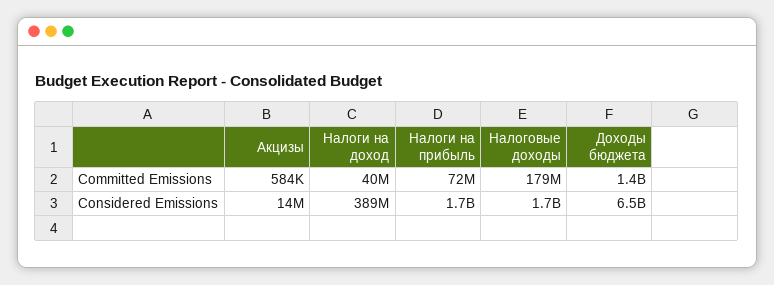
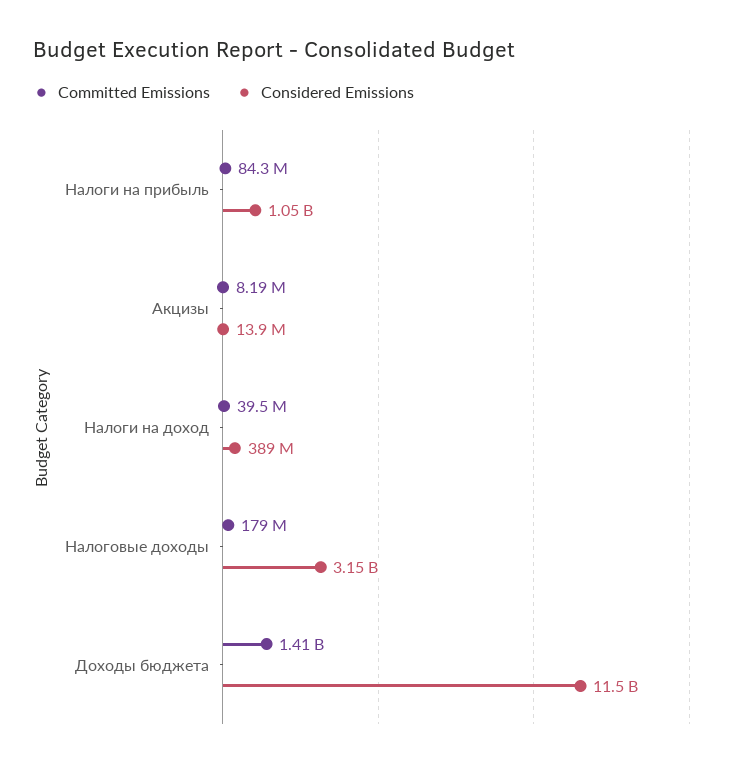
Committed Emissions, Акцизы: 584000 -> 8190000
Committed Emissions, Налоги на прибыль: 72000000 -> 84300000
Considered Emissions, Налоги на прибыль: 1700000000 -> 1050000000
Considered Emissions, Налоговые доходы: 1700000000 -> 3150000000
Considered Emissions, Доходы бюджета: 6500000000 -> 11500000000

